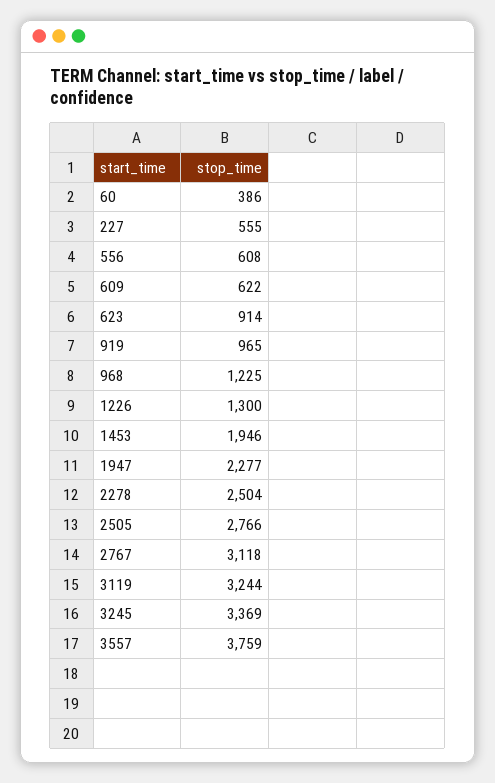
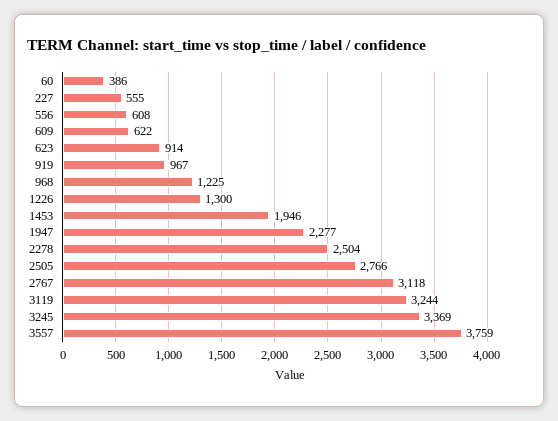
919: 965 -> 967

